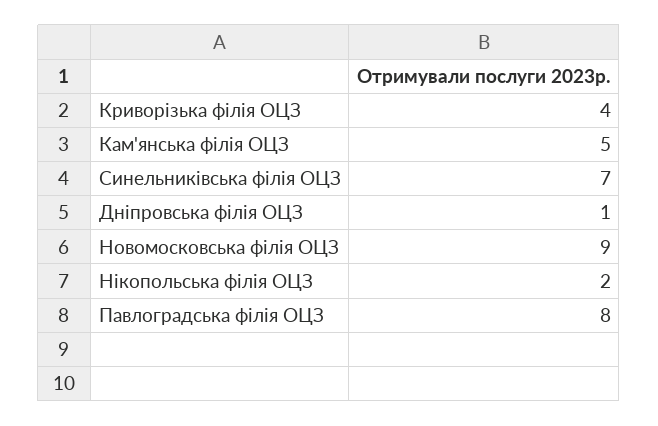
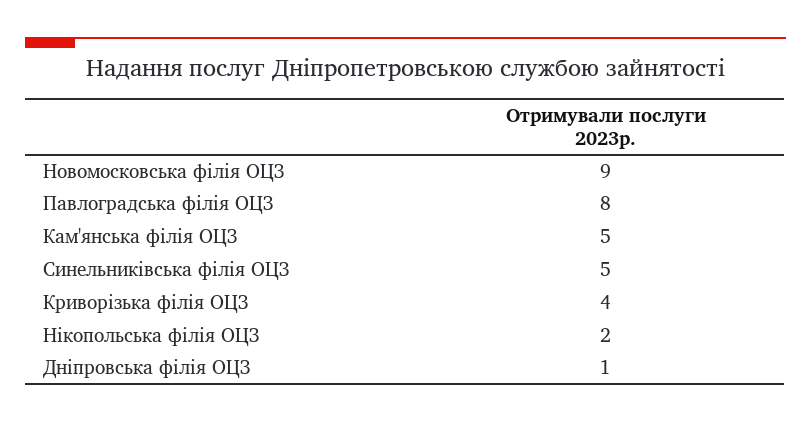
Синельниківська філія ОЦЗ: 7 -> 5

